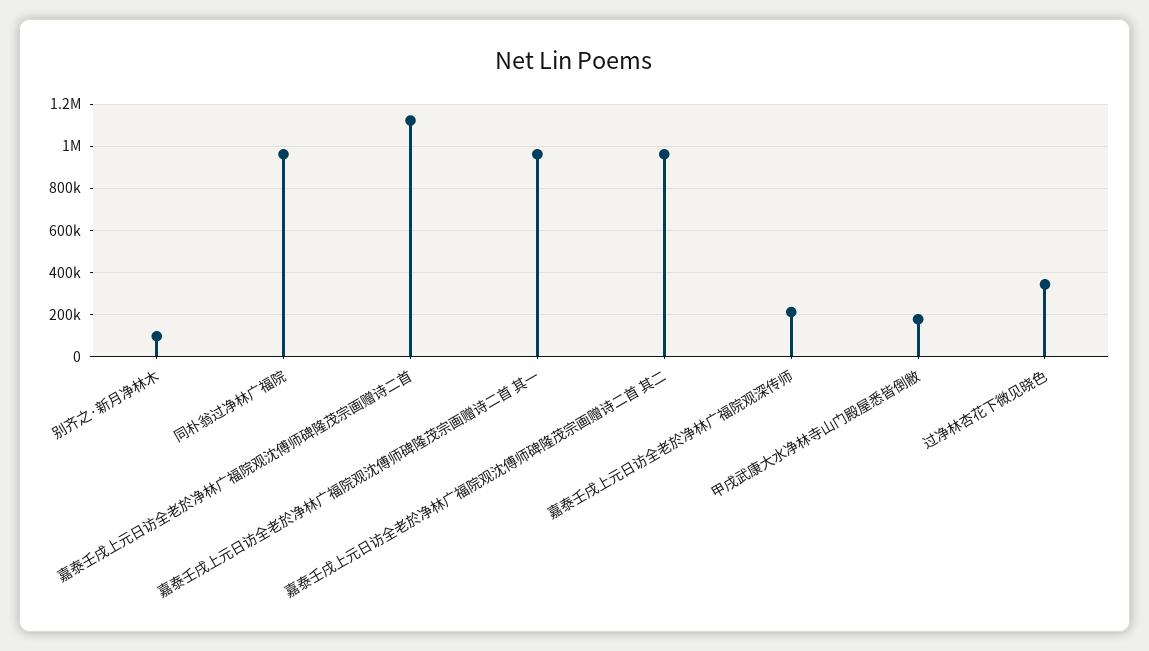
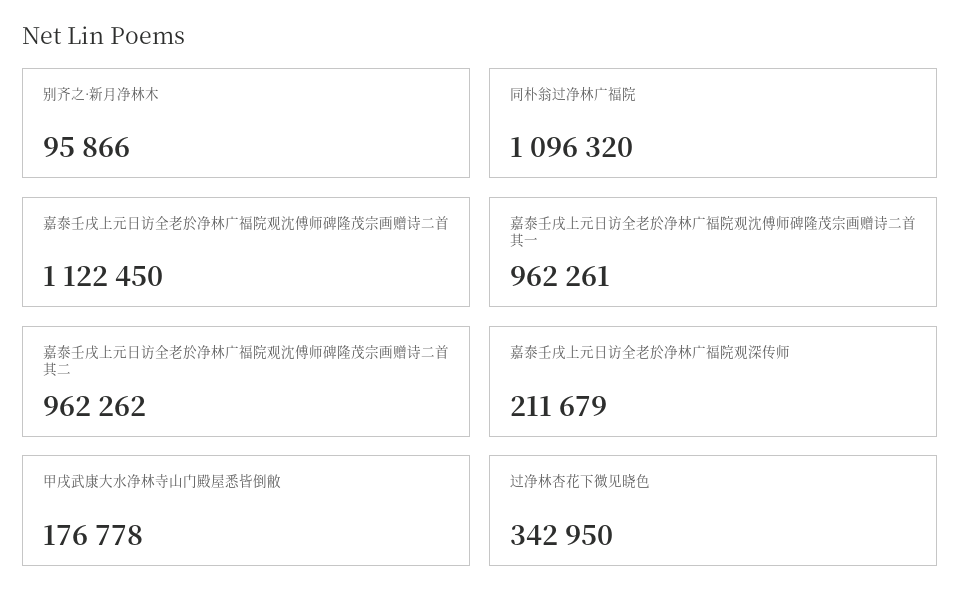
同朴翁过净林广福院: 950000 -> 1096320

